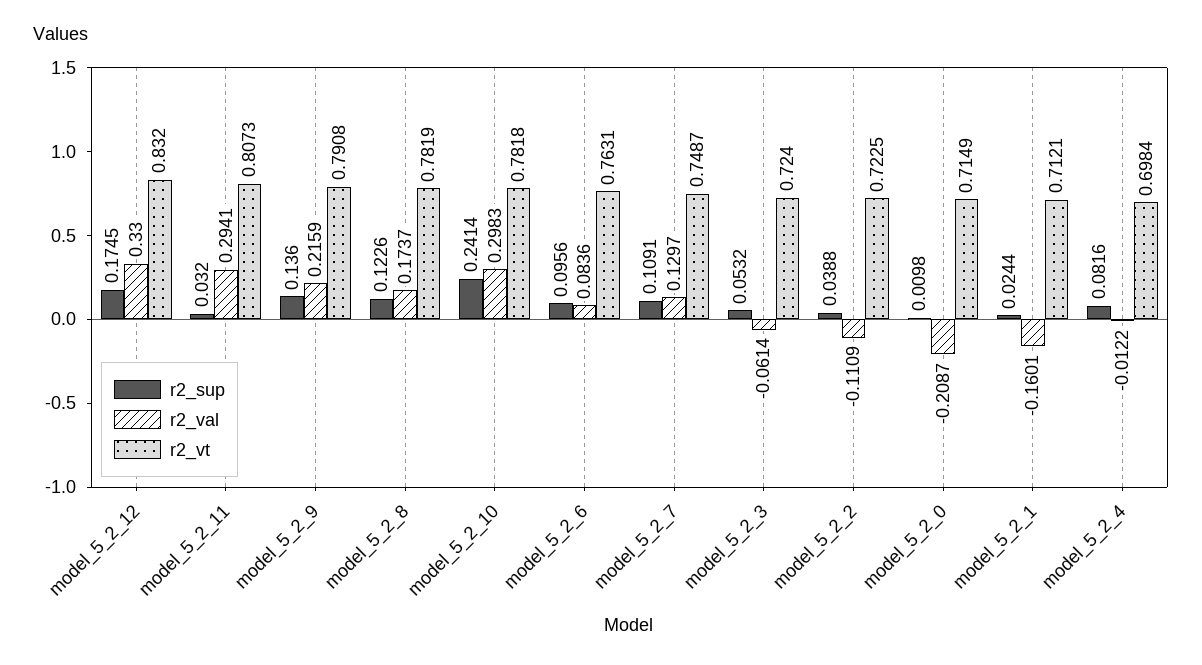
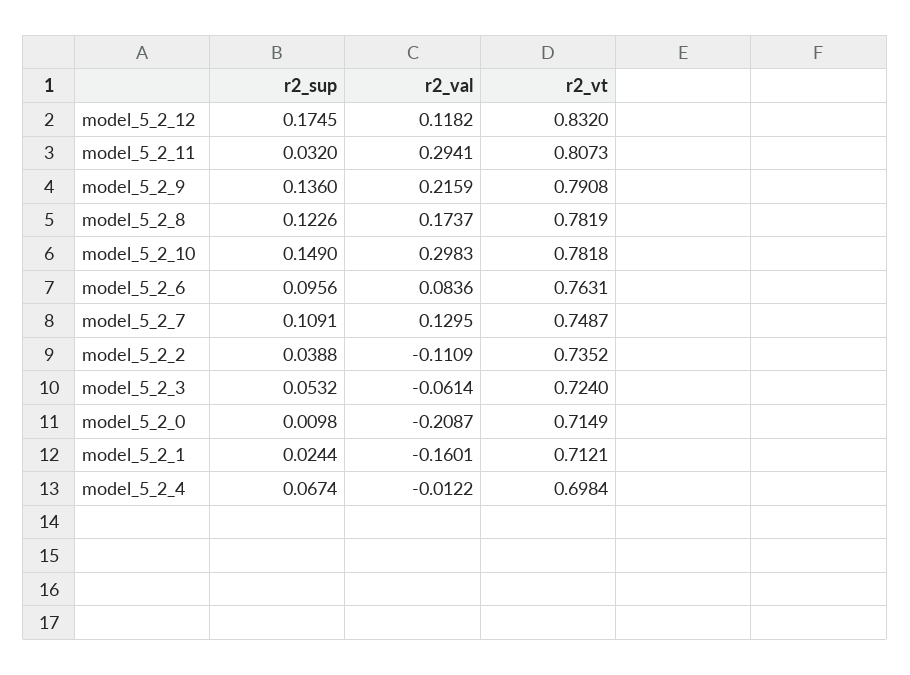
r2_val, model_5_2_12: 0.33 -> 0.1182
r2_sup, model_5_2_10: 0.2414 -> 0.149
r2_val, model_5_2_7: 0.1297 -> 0.1295
r2_vt, model_5_2_2: 0.7225 -> 0.7352
r2_sup, model_5_2_4: 0.0816 -> 0.0674

